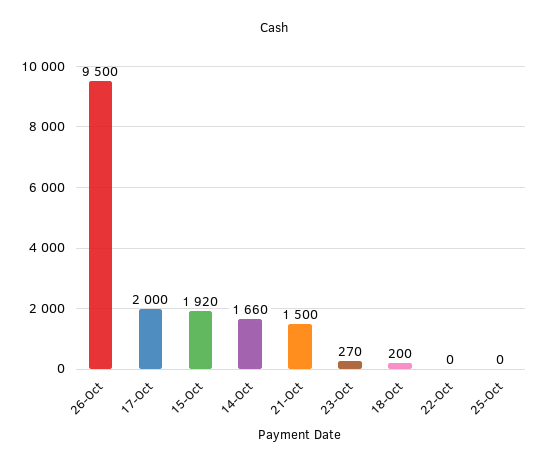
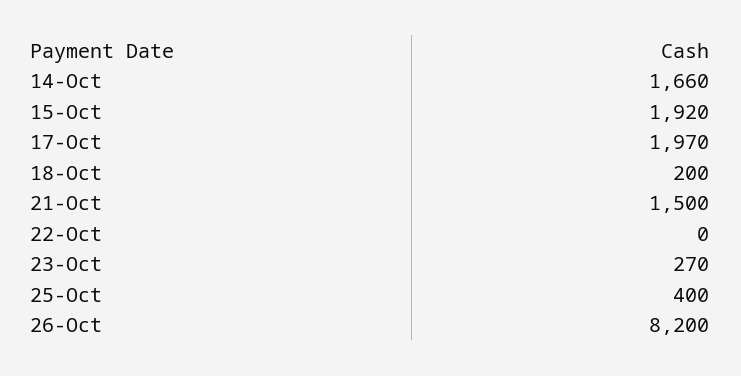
26-Oct: 9500 -> 8200
17-Oct: 2000 -> 1970
25-Oct: 0 -> 400

